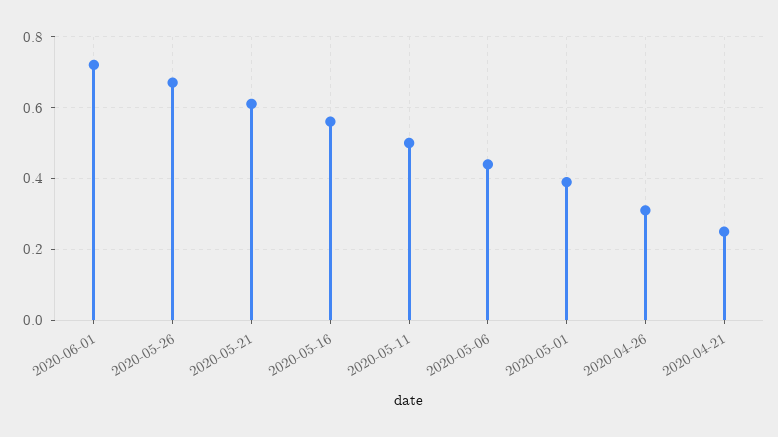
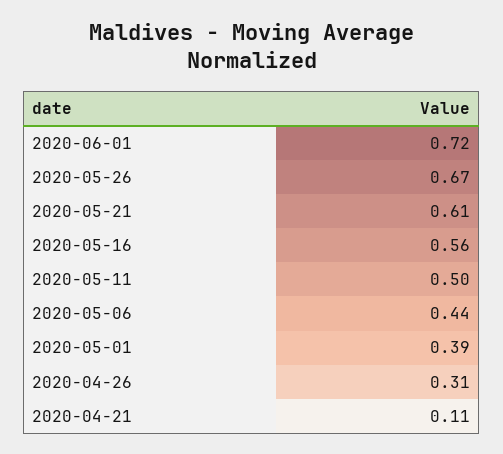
2020-04-21: 0.25 -> 0.11

